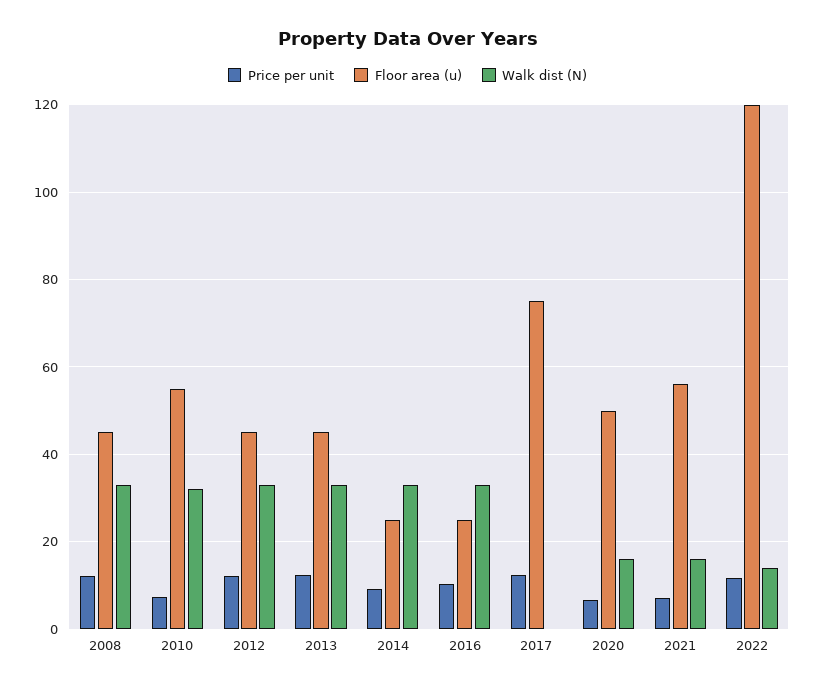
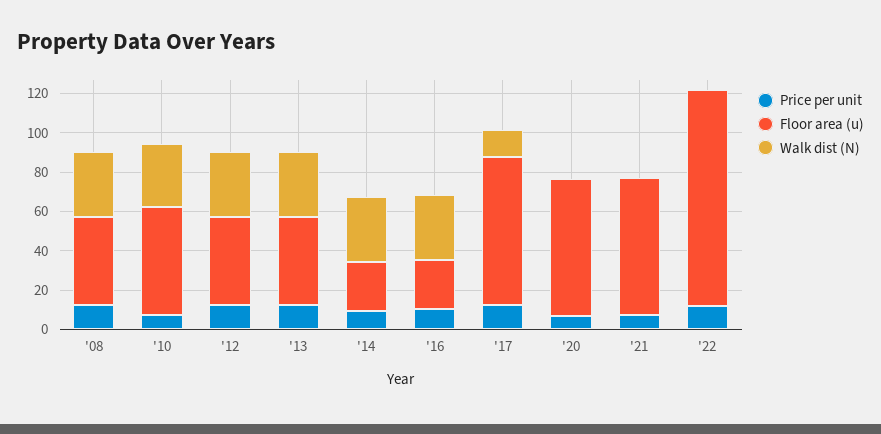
Walk dist (N), 2017: 0 -> 15
Floor area (u), 2020: 50 -> 70
Walk dist (N), 2020: 16 -> 0
Floor area (u), 2021: 56 -> 70
Walk dist (N), 2021: 16 -> 0
Floor area (u), 2022: 120 -> 110
Walk dist (N), 2022: 14 -> 0

